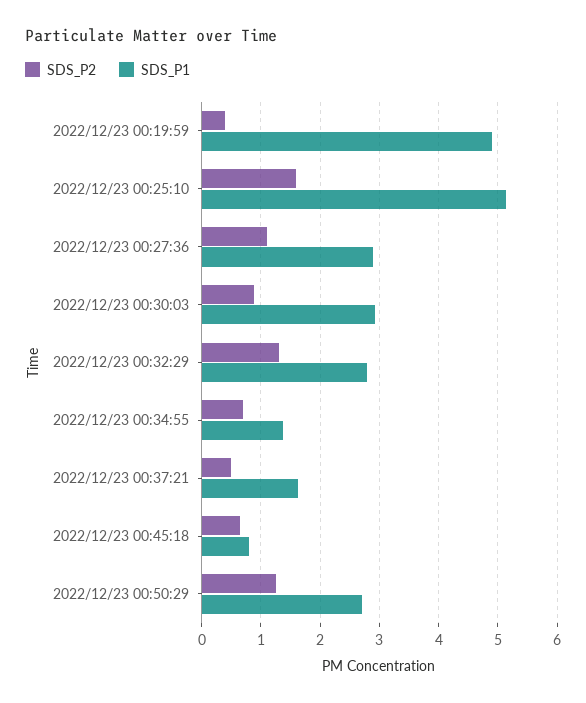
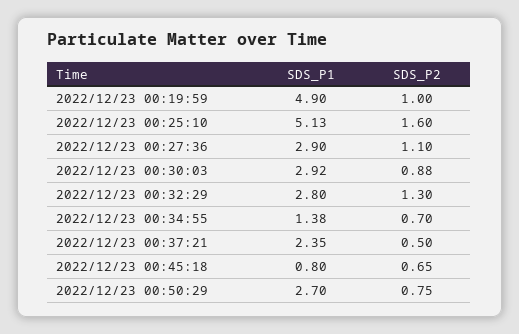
SDS_P2, 2022/12/23 00:19:59: 0.4 -> 1
SDS_P1, 2022/12/23 00:37:21: 1.6 -> 2.35
SDS_P2, 2022/12/23 00:50:29: 1.2 -> 0.75

